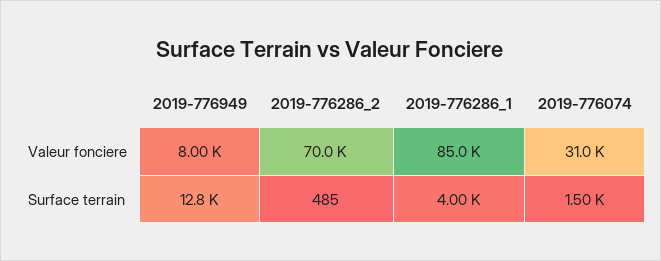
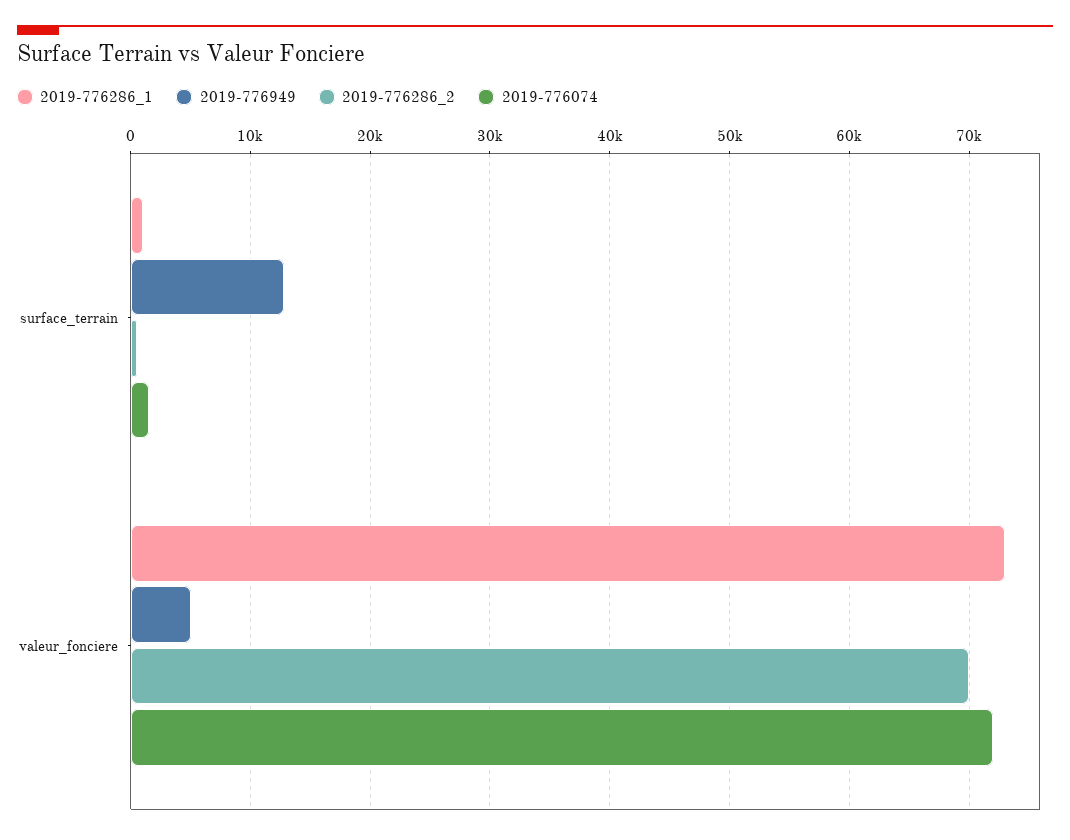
2019-776949, Valeur fonciere: 8000 -> 5000
2019-776286_1, Valeur fonciere: 85000 -> 73000
2019-776074, Valeur fonciere: 31000 -> 72000
2019-776286_1, Surface terrain: 4000 -> 1000

